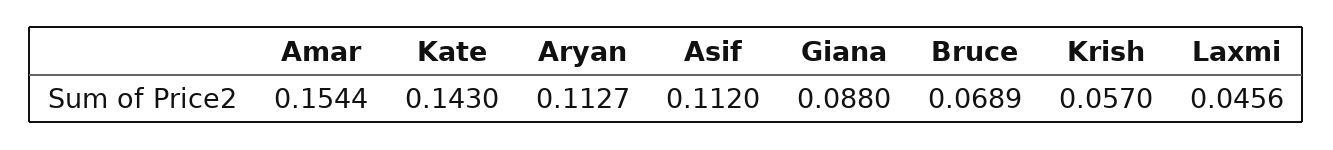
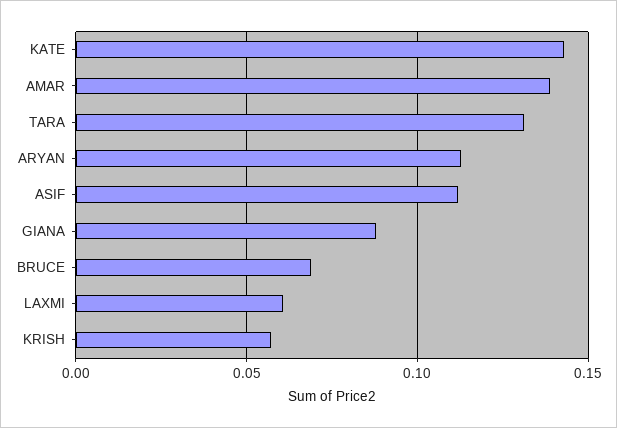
Amar: 0.1544 -> 0.14
Laxmi: 0.0456 -> 0.06
TARA: none -> 0.13

